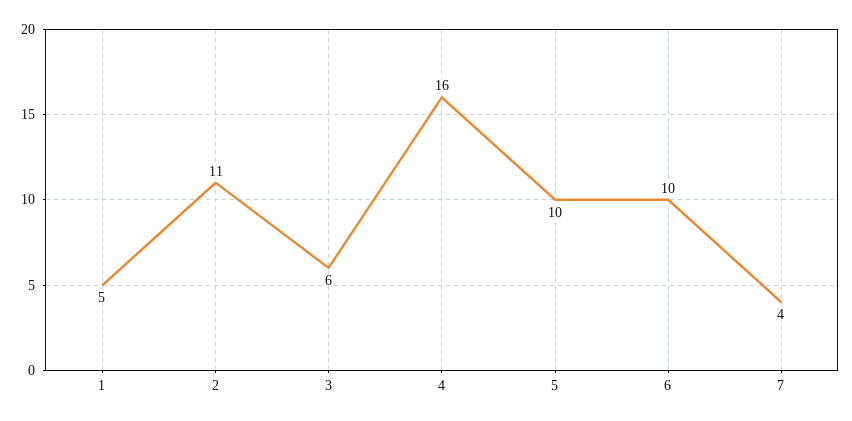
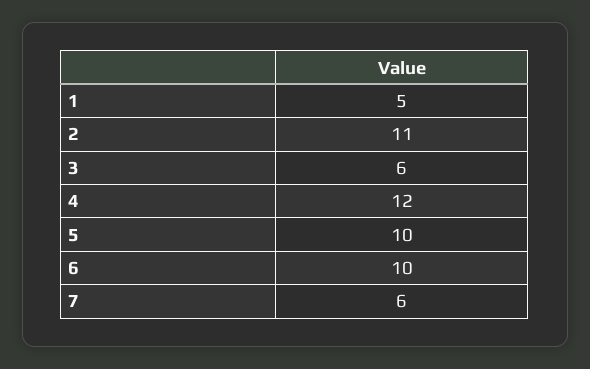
4: 16 -> 12
7: 4 -> 6

